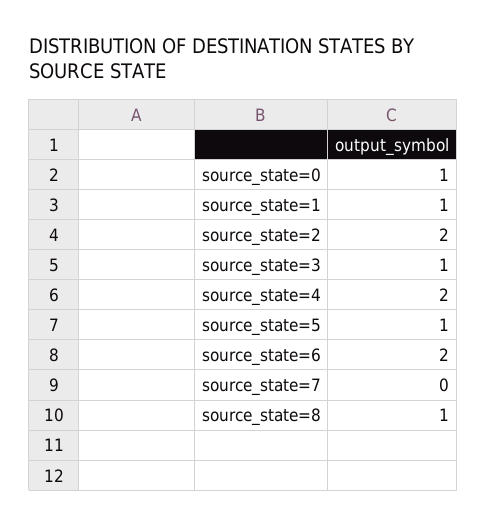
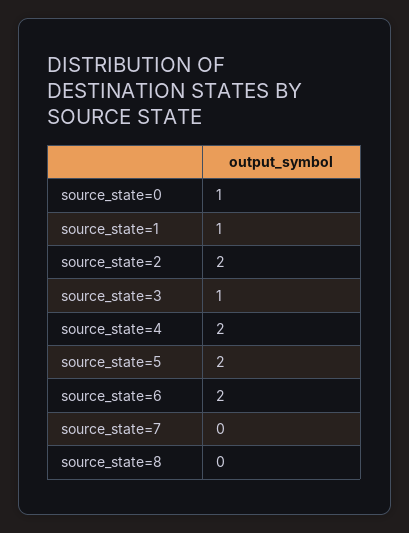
source_state=5: 1 -> 2
source_state=8: 1 -> 0

